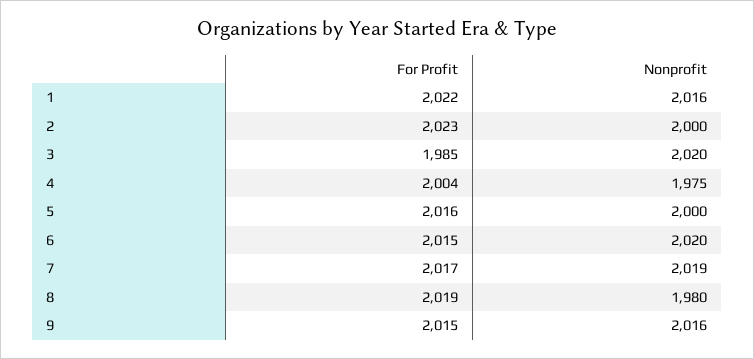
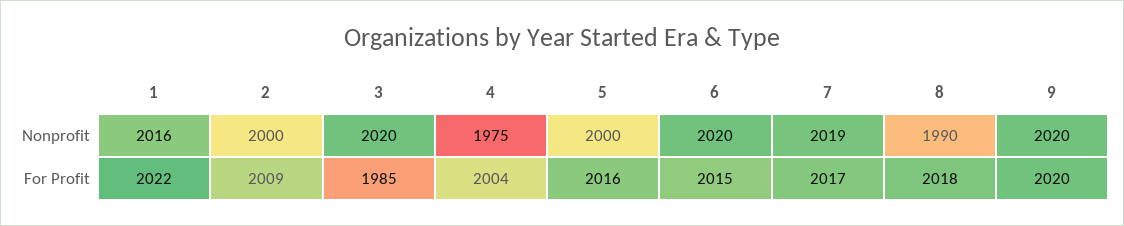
For Profit, 2: 2023 -> 2009
For Profit, 8: 2019 -> 2018
Nonprofit, 8: 1980 -> 1990
For Profit, 9: 2015 -> 2020
Nonprofit, 9: 2016 -> 2020

